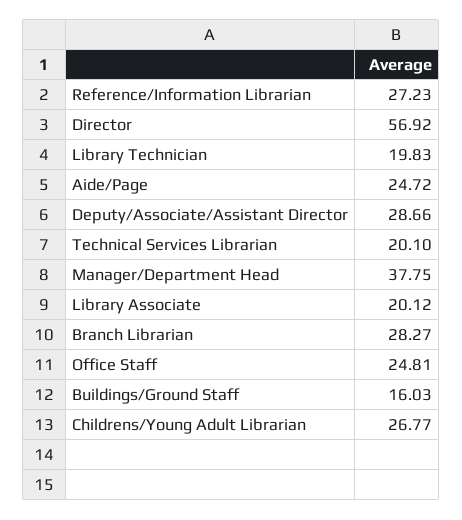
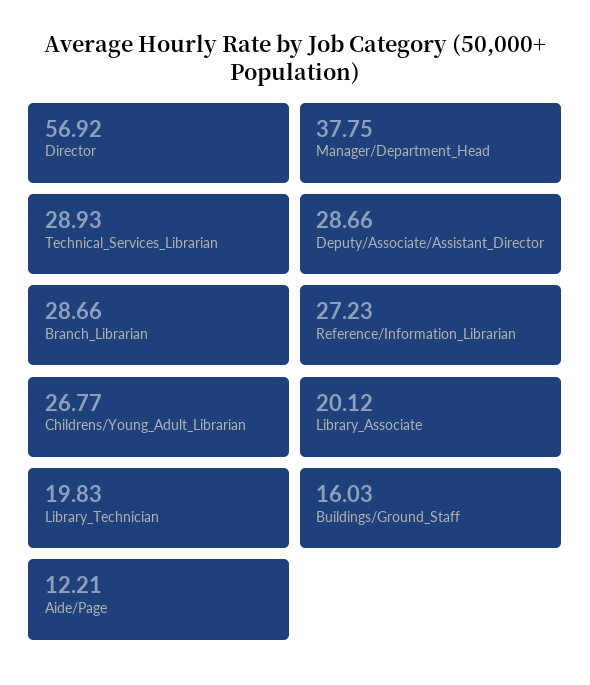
Aide/Page: 24.72 -> 12.21
Technical Services Librarian: 20.1 -> 28.93
Branch Librarian: 28.27 -> 28.66
Office Staff: 24.81 -> none

